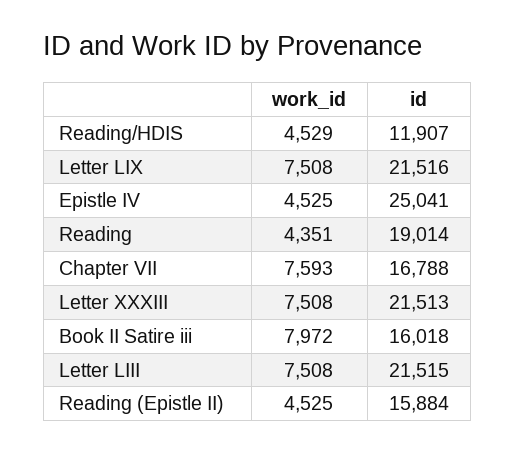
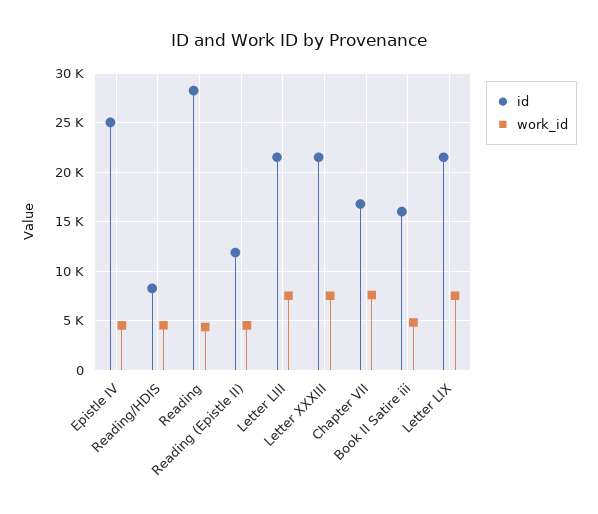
id, Reading/HDIS: 11907 -> 8000
id, Reading: 19014 -> 28000
work_id, Book II Satire iii: 7972 -> 5000
id, Reading (Epistle II): 15884 -> 12000

